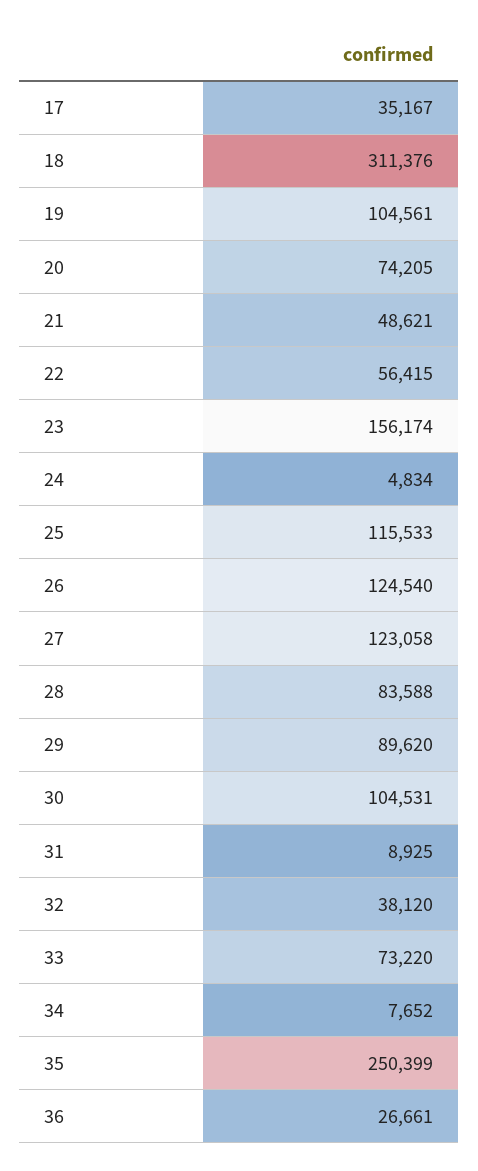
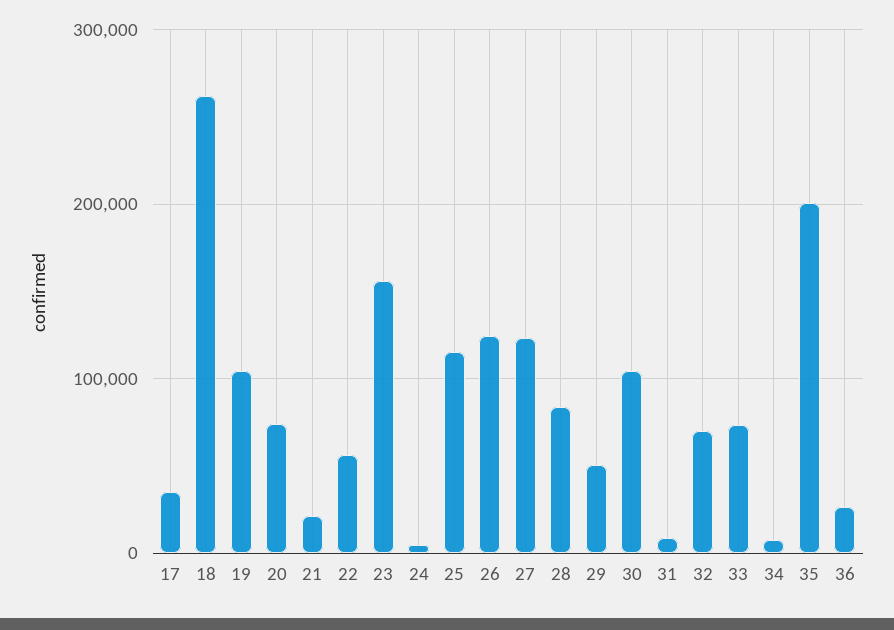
18: 311376 -> 260000
21: 48621 -> 20000
29: 89620 -> 50000
32: 38120 -> 70000
35: 250399 -> 200000

